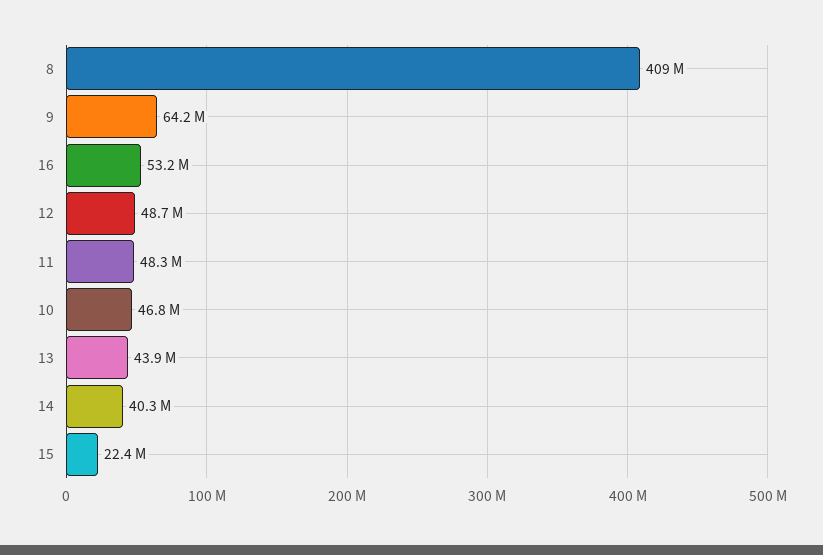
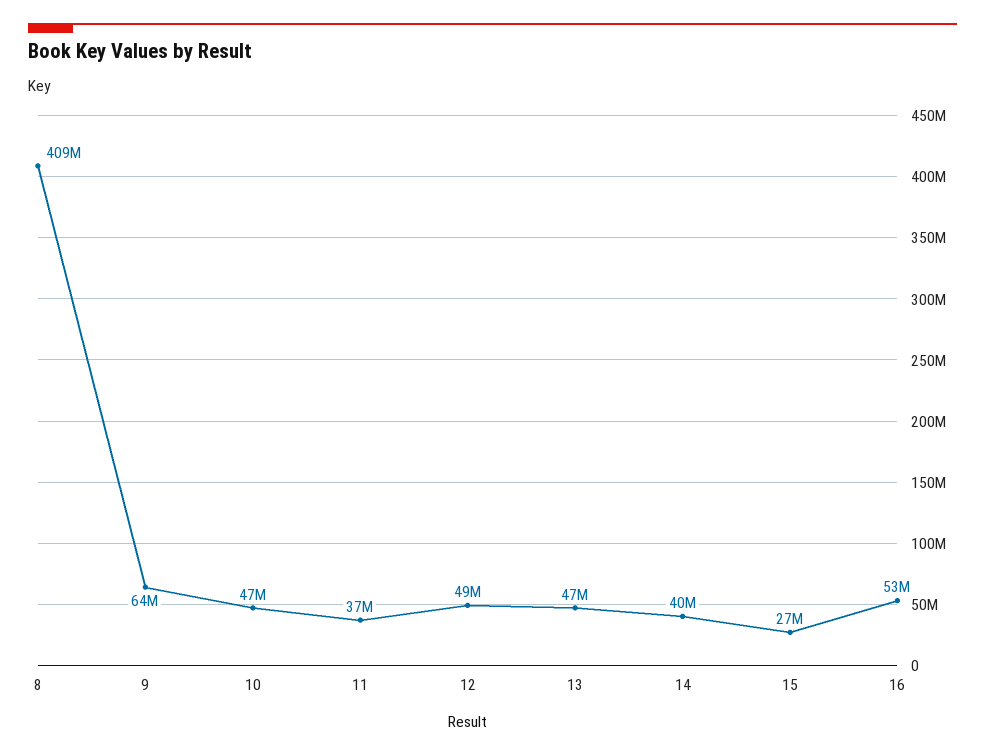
11: 48300000 -> 37000000
13: 43900000 -> 47000000
15: 22400000 -> 27000000

